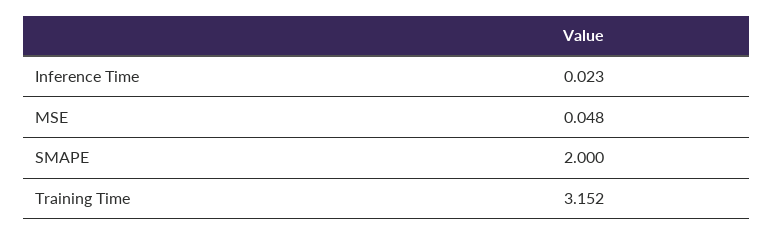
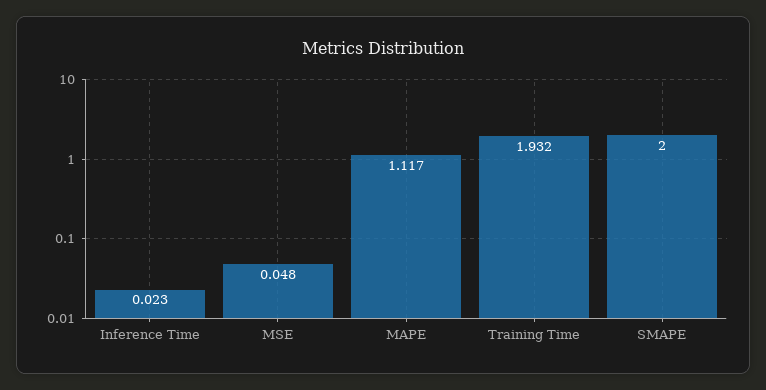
Training Time: 3.152 -> 1.932
MAPE: none -> 1.117

